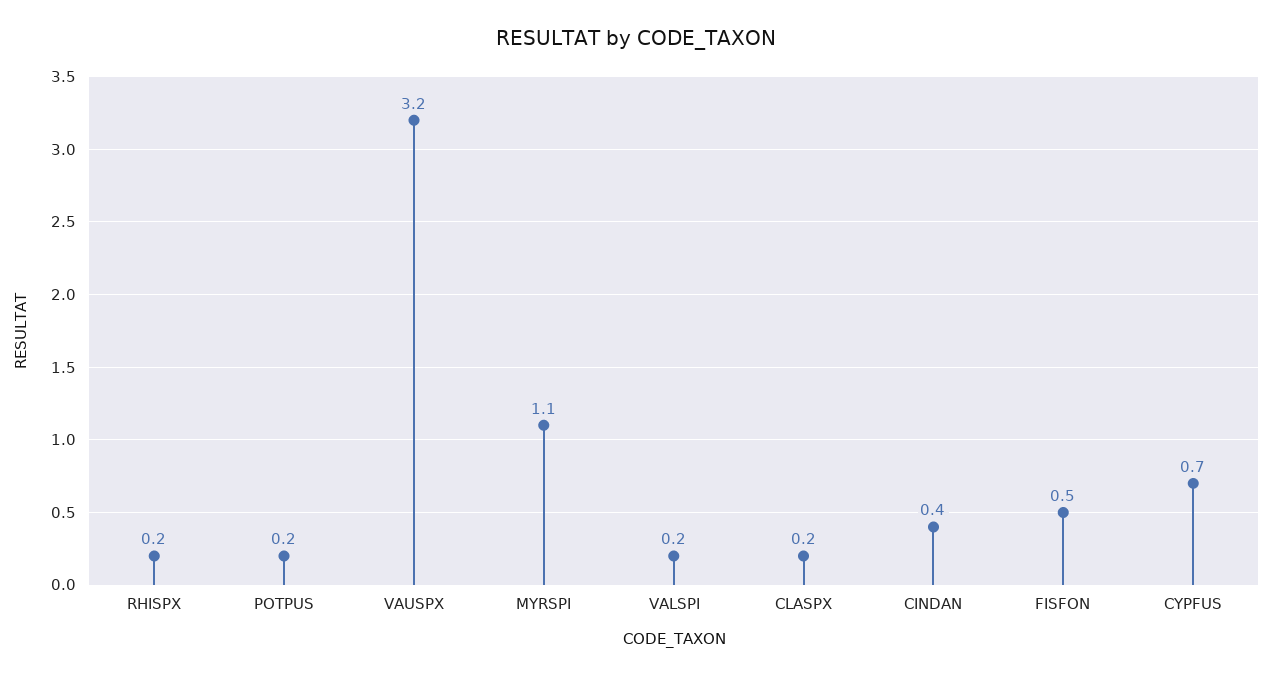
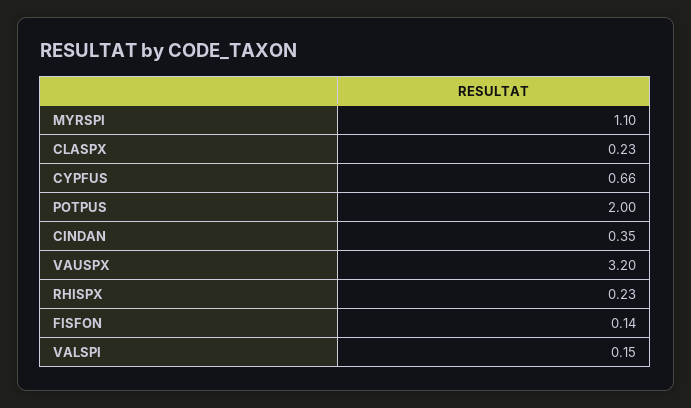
POTPUS: 0.2 -> 2
FISFON: 0.5 -> 0.14

